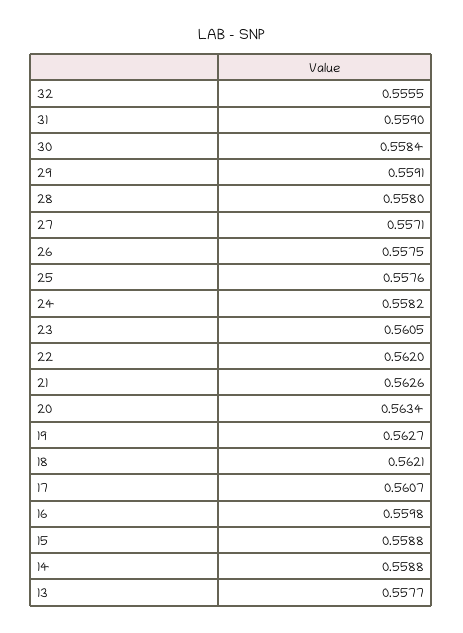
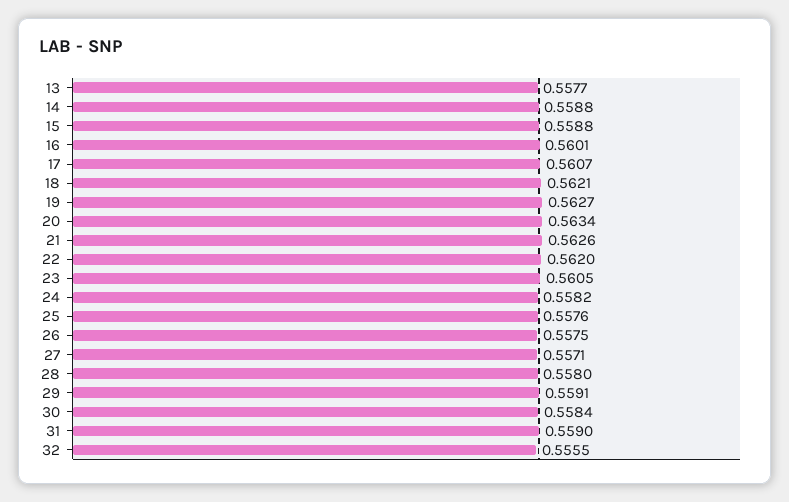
16: 0.5598 -> 0.5601

